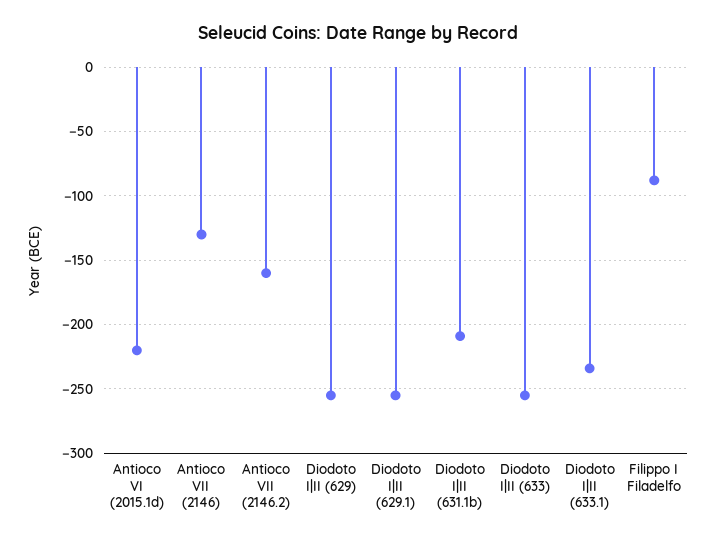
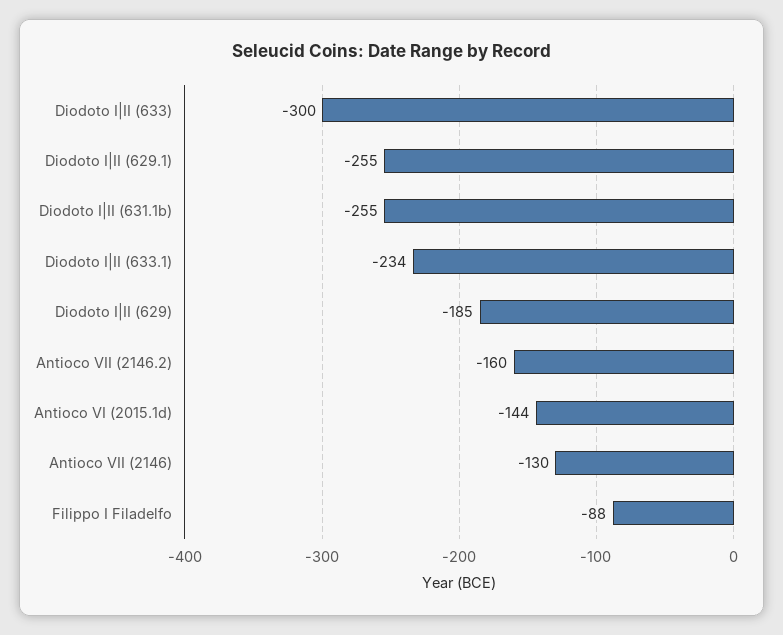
Antioco VI (2015.1d): -220 -> -144
Diodoto I|II (629): -255 -> -185
Diodoto I|II (631.1b): -210 -> -255
Diodoto I|II (633): -255 -> -300

